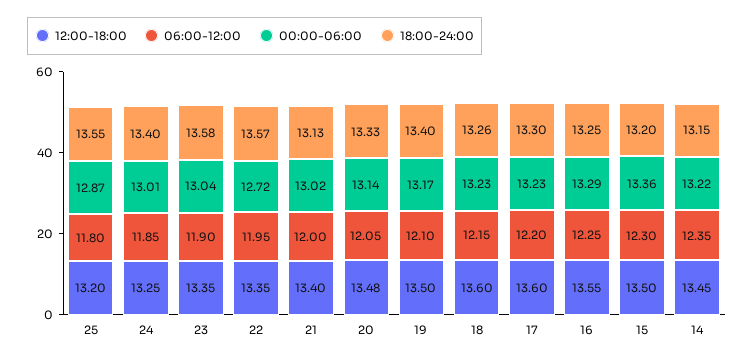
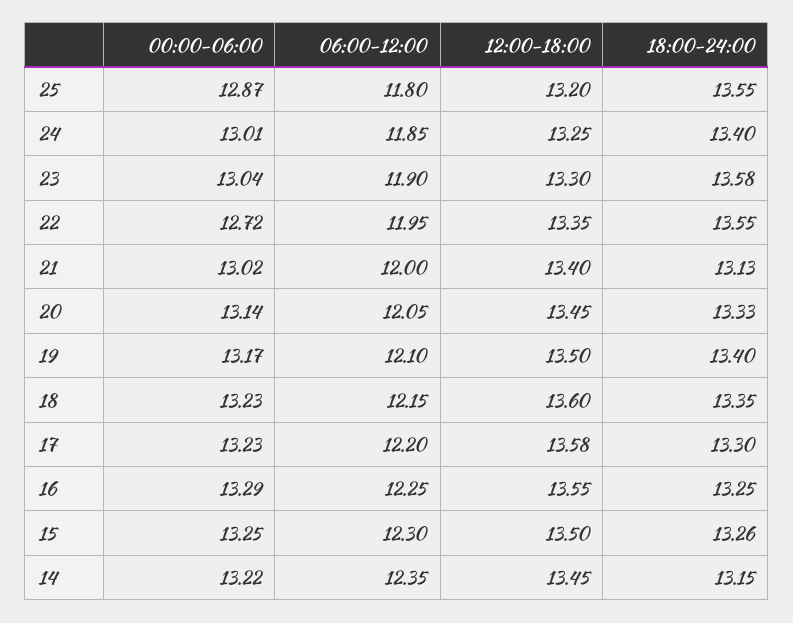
12:00-18:00, 23: 13.35 -> 13.3
18:00-24:00, 22: 13.57 -> 13.55
12:00-18:00, 20: 13.48 -> 13.45
18:00-24:00, 18: 13.26 -> 13.35
12:00-18:00, 17: 13.6 -> 13.58
00:00-06:00, 15: 13.36 -> 13.25
18:00-24:00, 15: 13.2 -> 13.26

